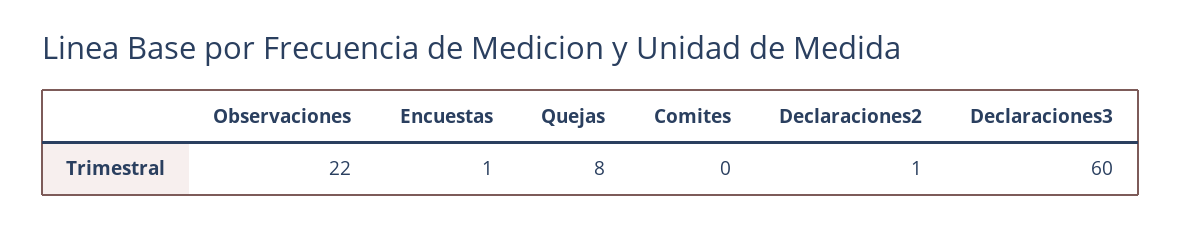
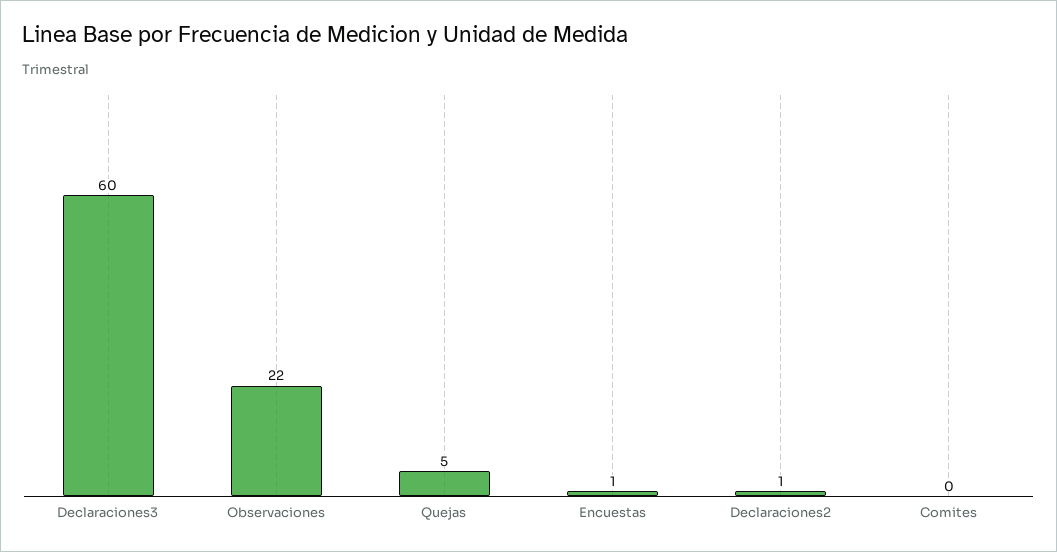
Quejas: 8 -> 5

